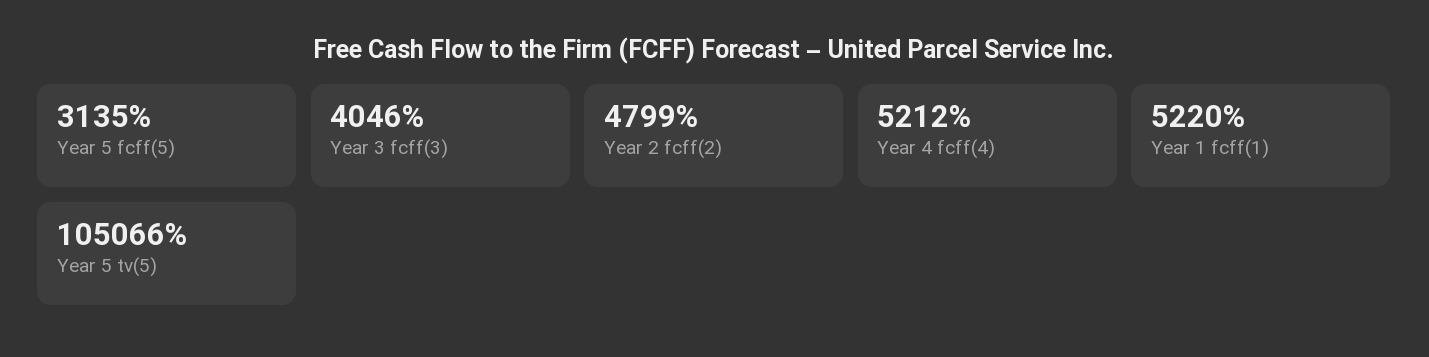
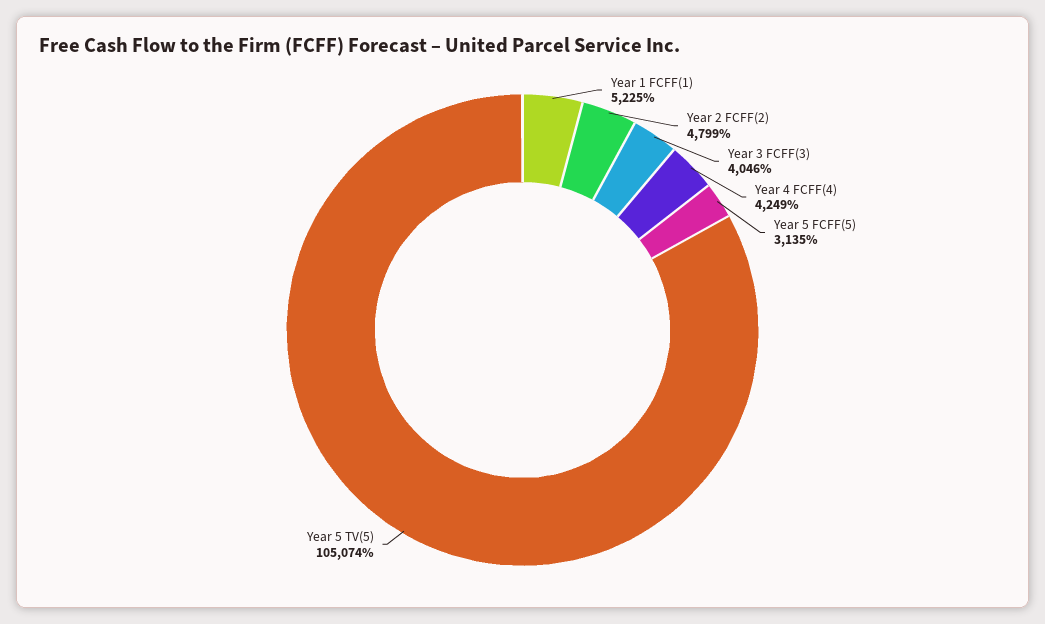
Year 4 fcff(4): 5212 -> 4249
Year 1 fcff(1): 5220 -> 5225
Year 5 tv(5): 105066 -> 105074

